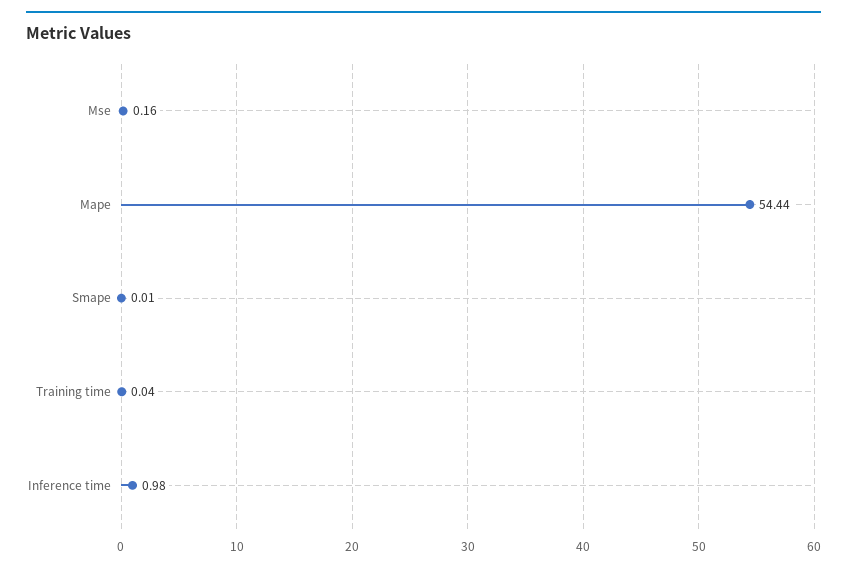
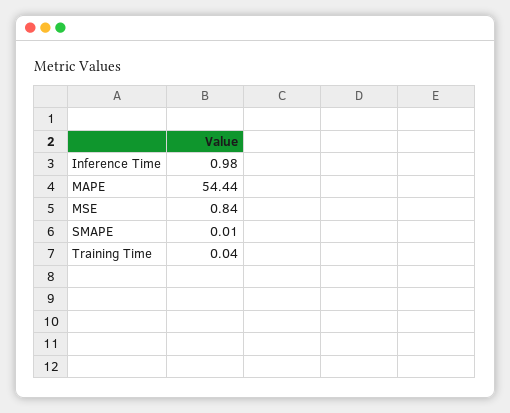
Mse: 0.16 -> 0.84

